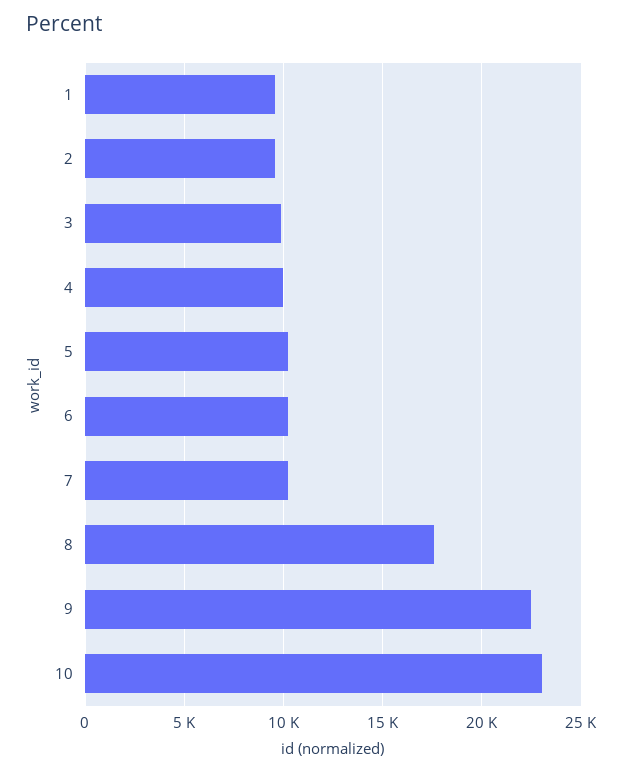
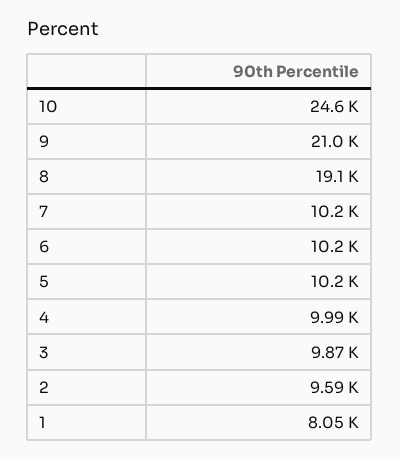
1: 9500 -> 8050
8: 17500 -> 19100
9: 22500 -> 21000
10: 23000 -> 24600

